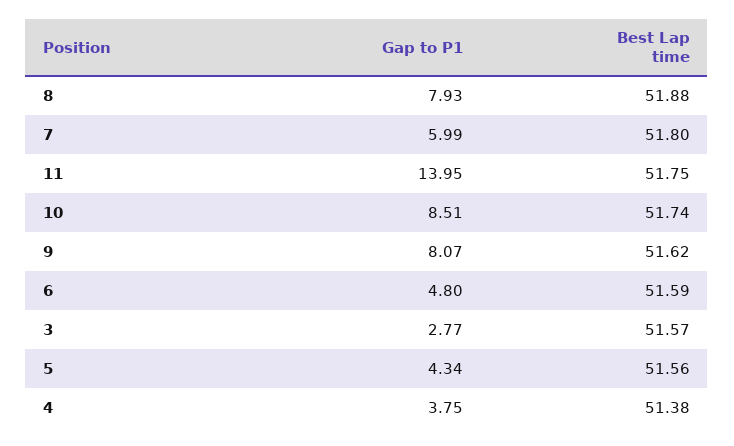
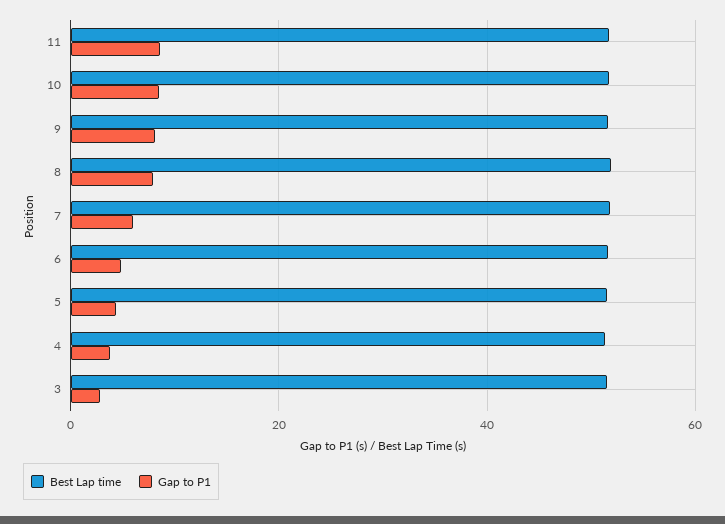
Gap to P1, 11: 13.95 -> 8

